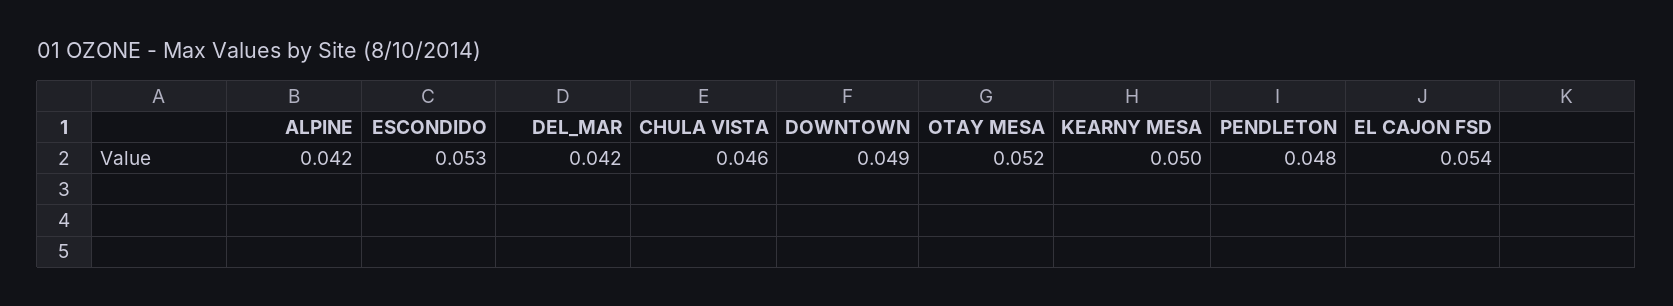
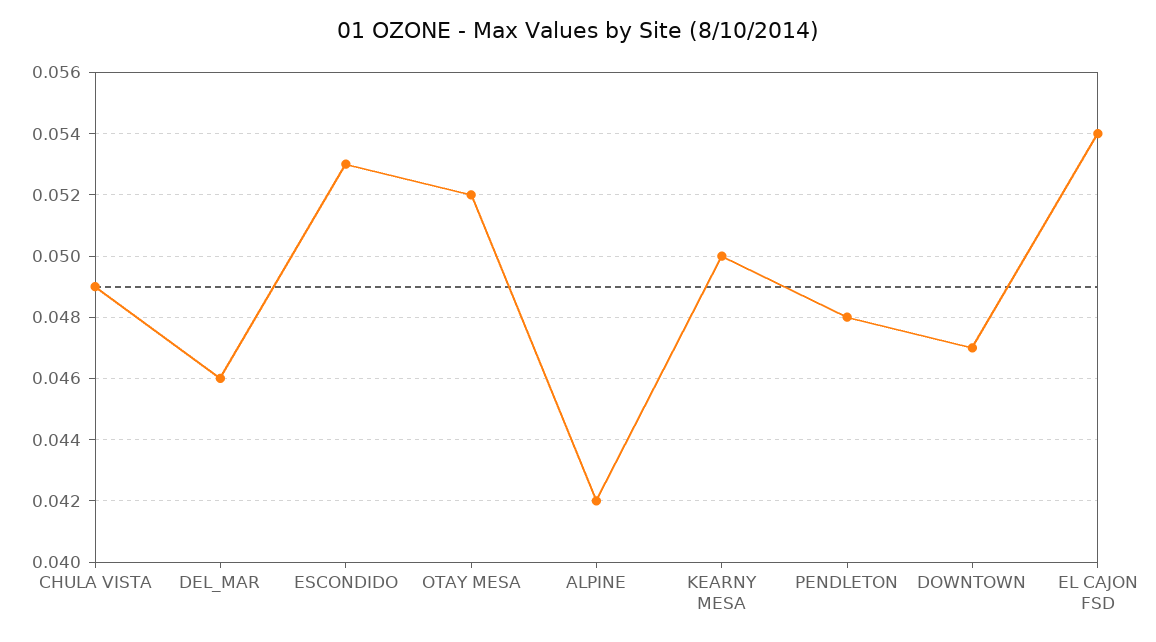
DEL_MAR: 0.042 -> 0.046
CHULA VISTA: 0.046 -> 0.049
DOWNTOWN: 0.049 -> 0.047

